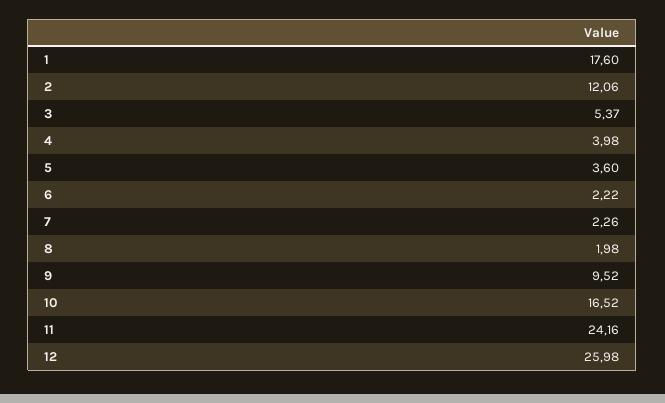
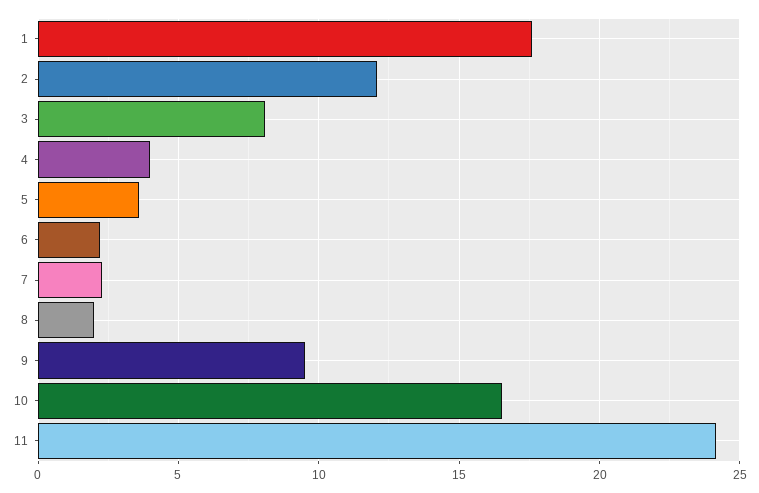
3: 5.37 -> 8
12: 25.98 -> none

